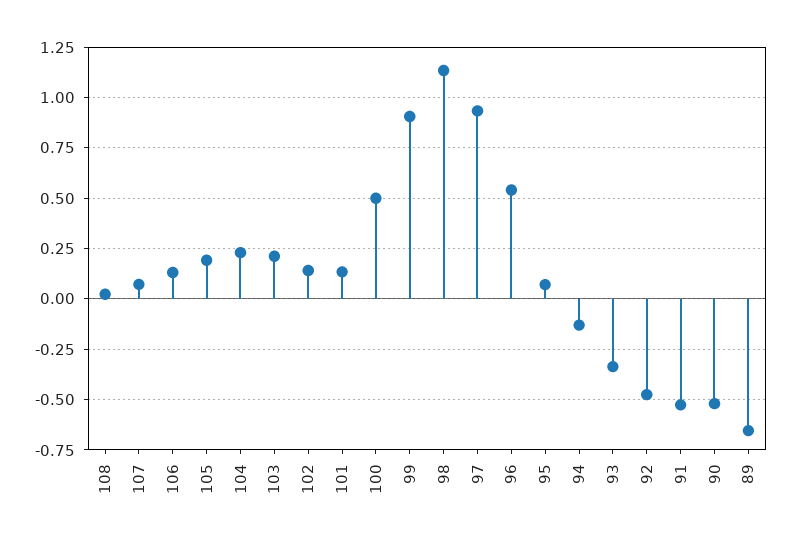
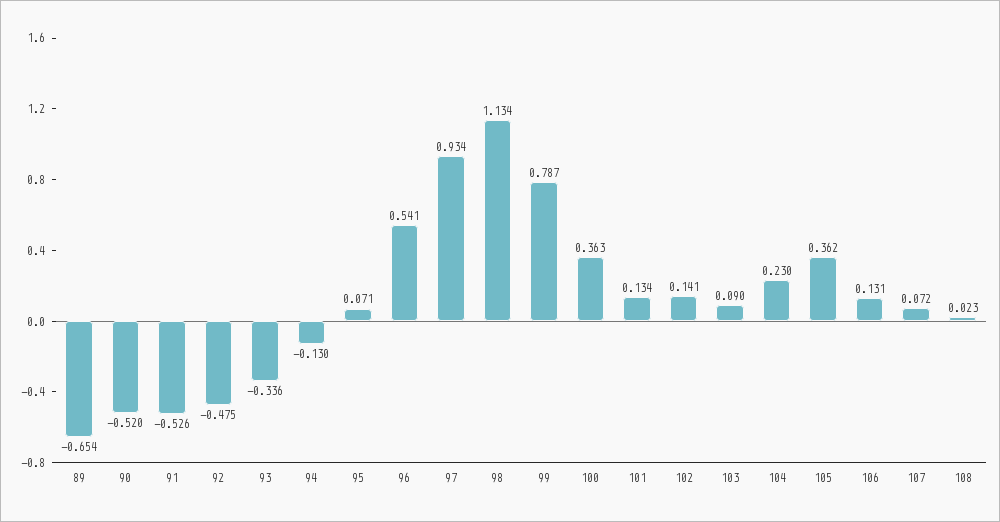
105: 0.2 -> 0.362
103: 0.2 -> 0.09
100: 0.5 -> 0.363
99: 0.9 -> 0.787

